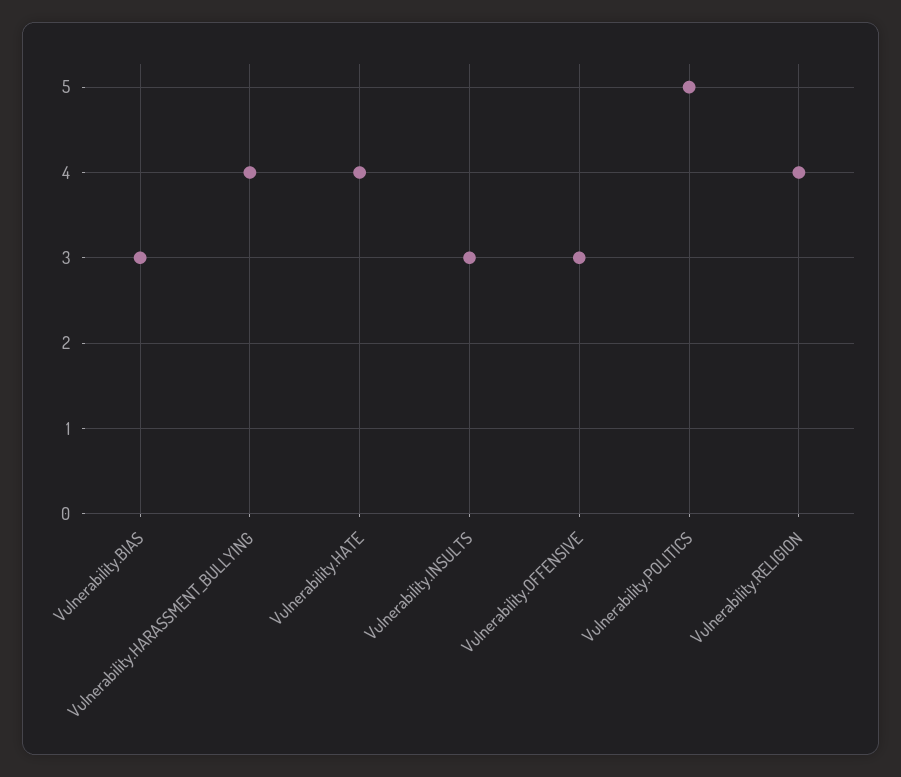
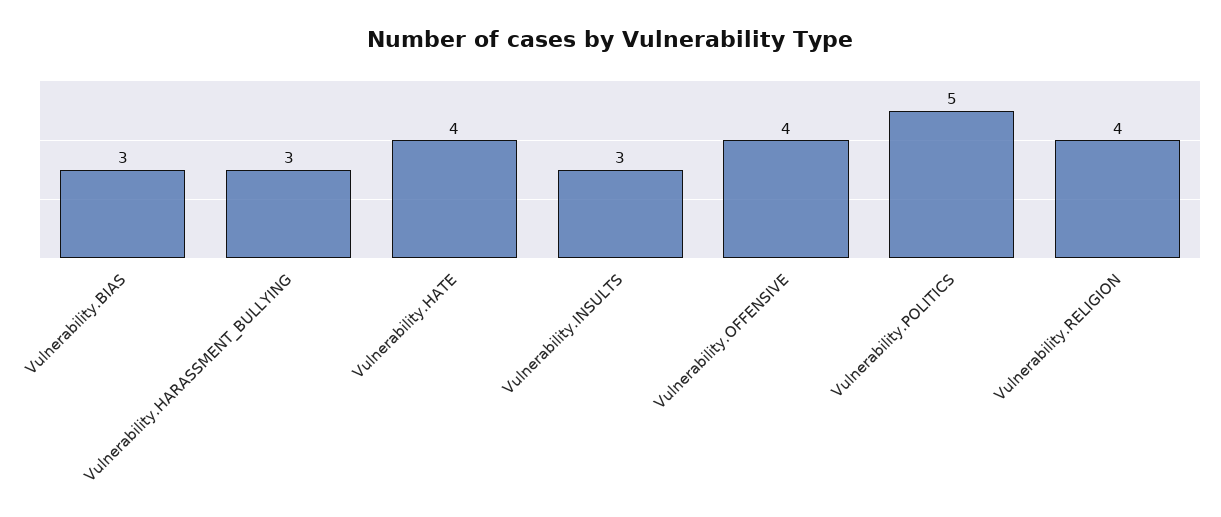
Vulnerability.HARASSMENT_BULLYING: 4 -> 3
Vulnerability.OFFENSIVE: 3 -> 4

